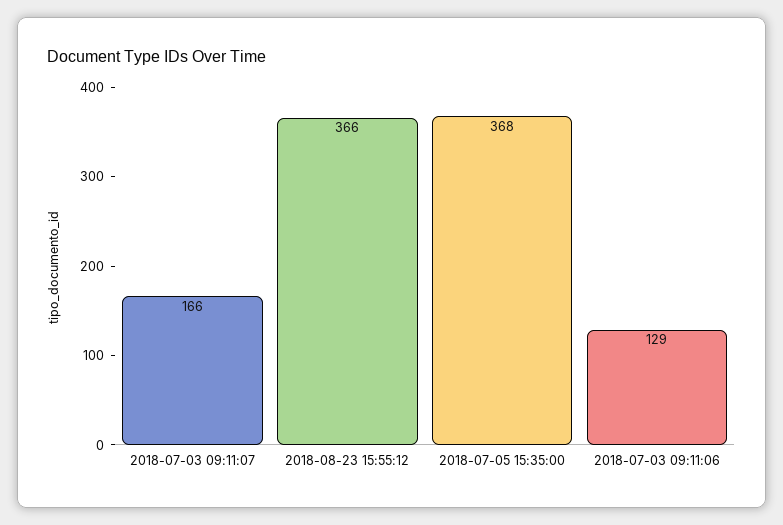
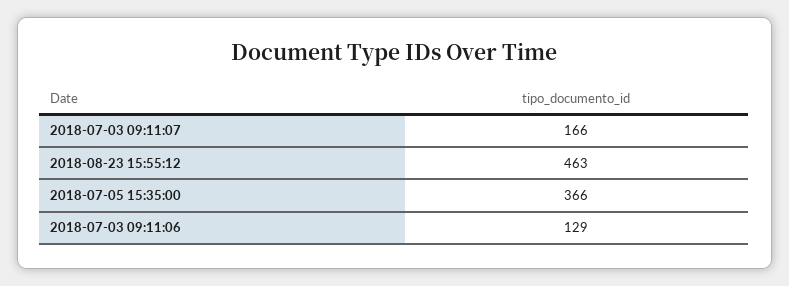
2018-08-23 15:55:12: 366 -> 463
2018-07-05 15:35:00: 368 -> 366

